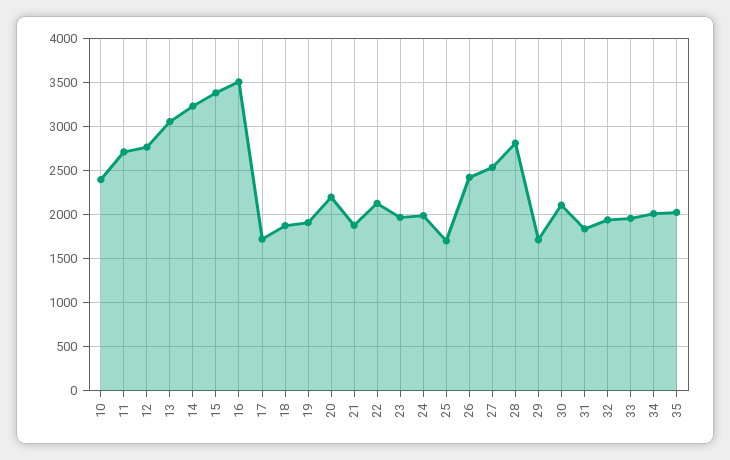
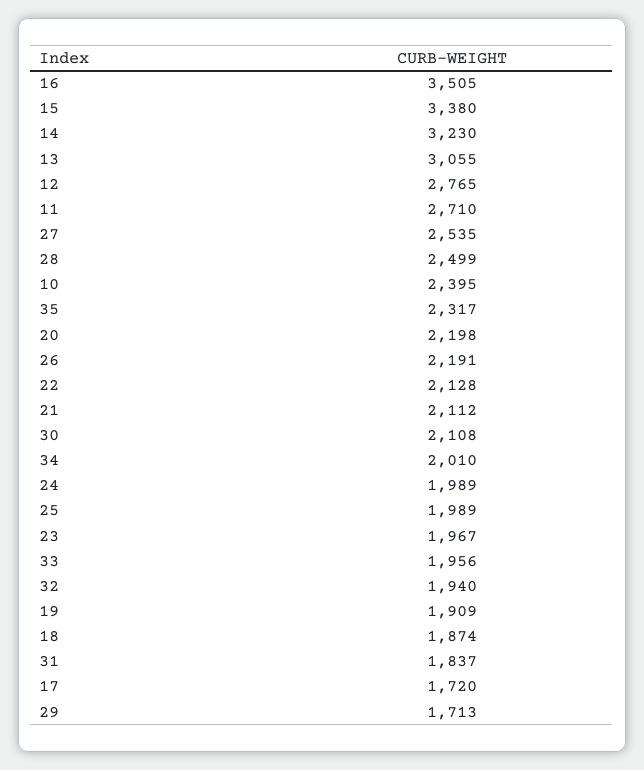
21: 1900 -> 2112
25: 1700 -> 1989
26: 2400 -> 2191
28: 2800 -> 2499
35: 2000 -> 2317

